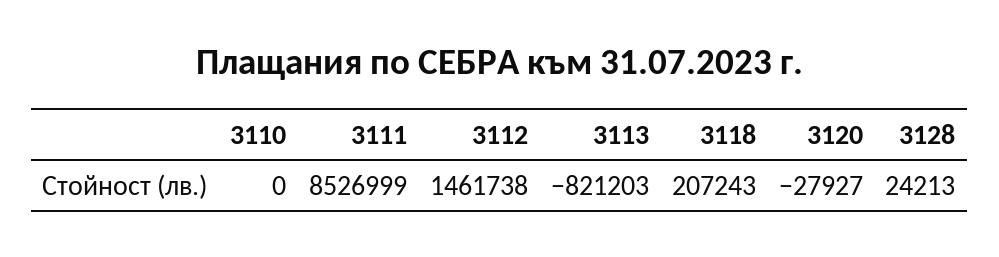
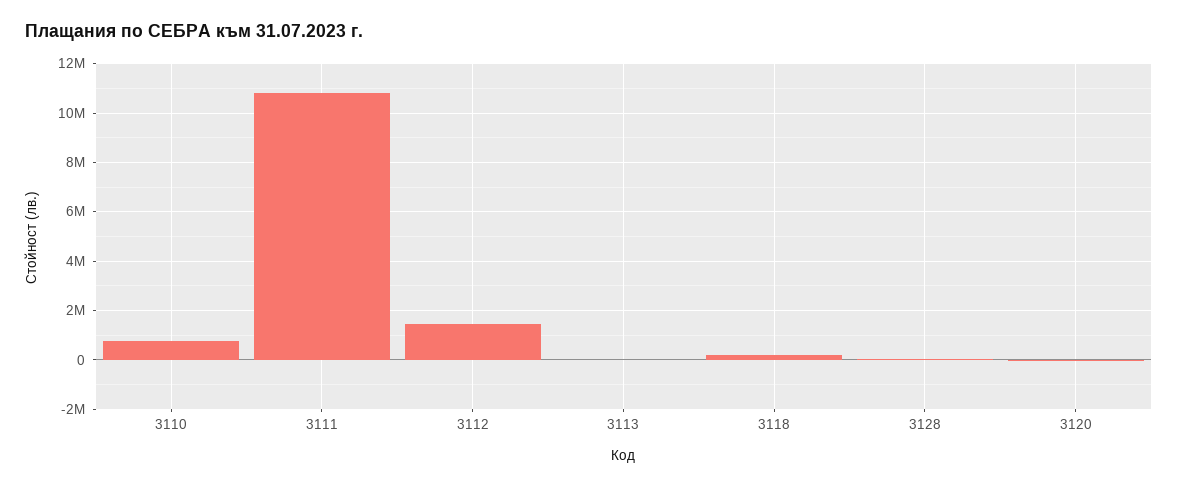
3110: 0 -> 750000
3111: 8526999 -> 10750000
3113: -821203 -> 0

